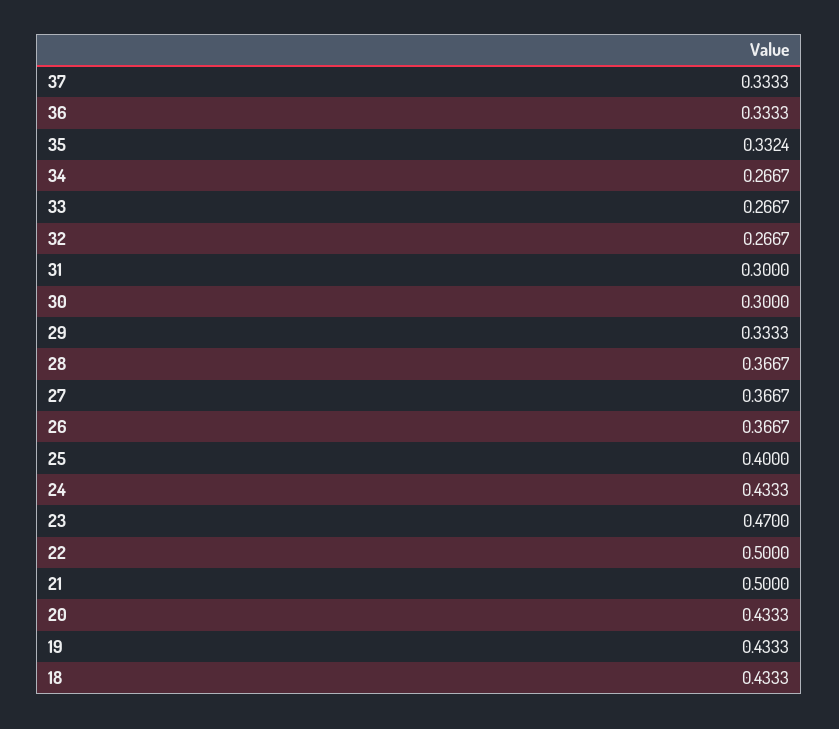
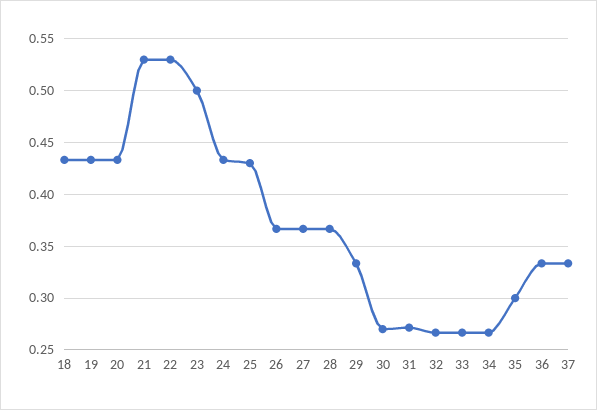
35: 0.3324 -> 0.3
31: 0.3 -> 0.27
30: 0.3 -> 0.27
25: 0.4 -> 0.43
23: 0.47 -> 0.5
22: 0.5 -> 0.53
21: 0.5 -> 0.53

